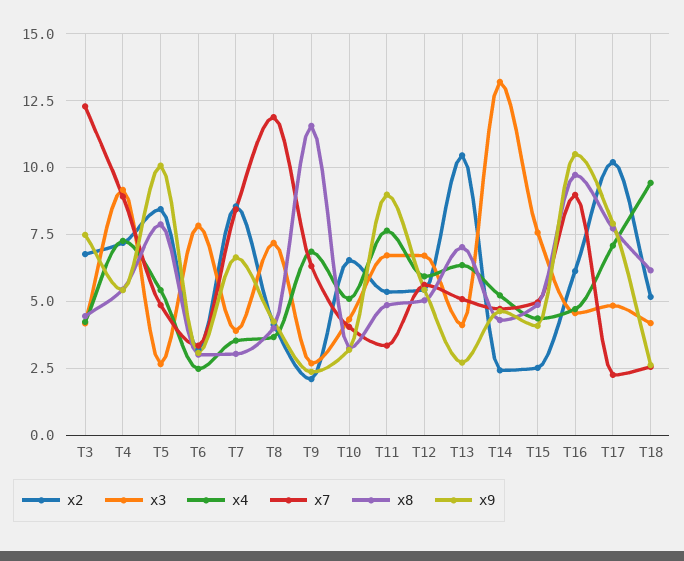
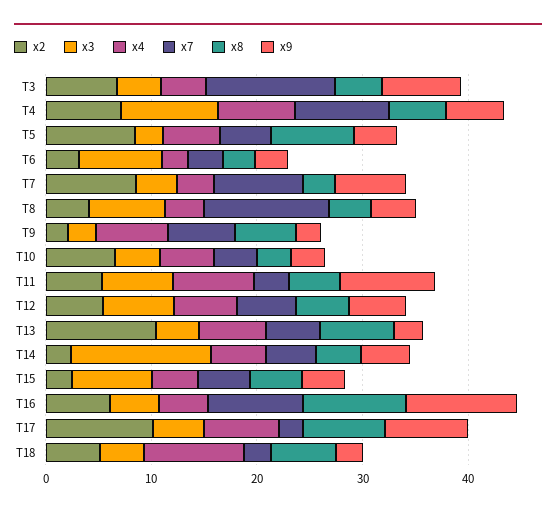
x9, T5: 10 -> 4
x8, T9: 11.5 -> 6

